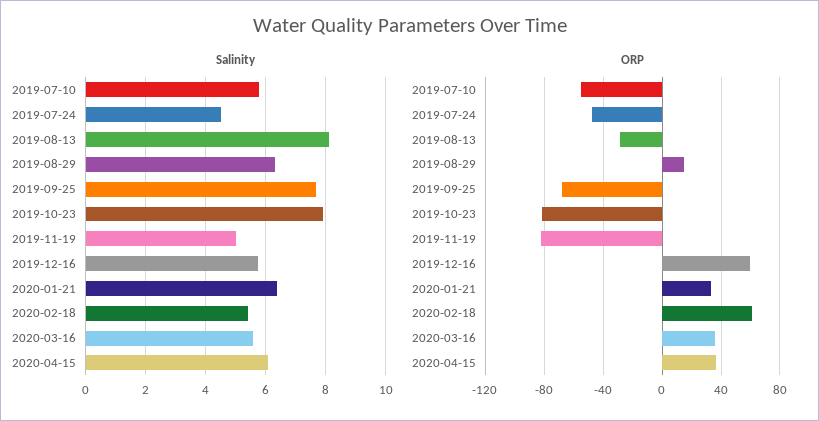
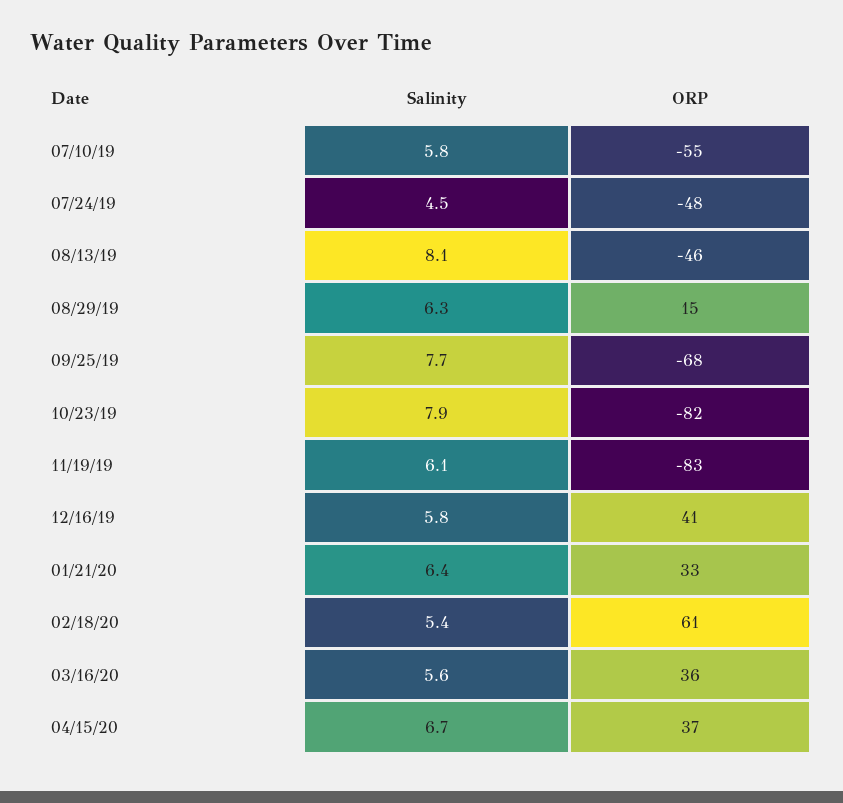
Salinity, 2019-11-19: 5 -> 6.1
Salinity, 2020-04-15: 6 -> 6.7
ORP, 2019-08-13: -30 -> -46
ORP, 2019-12-16: 60 -> 41

